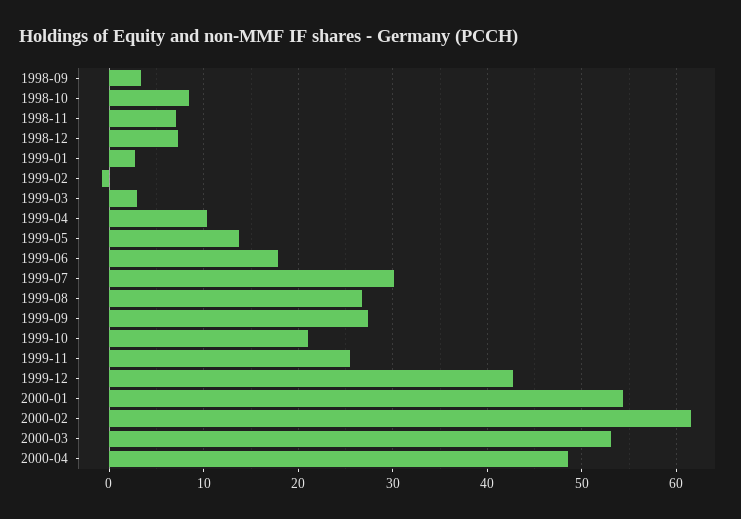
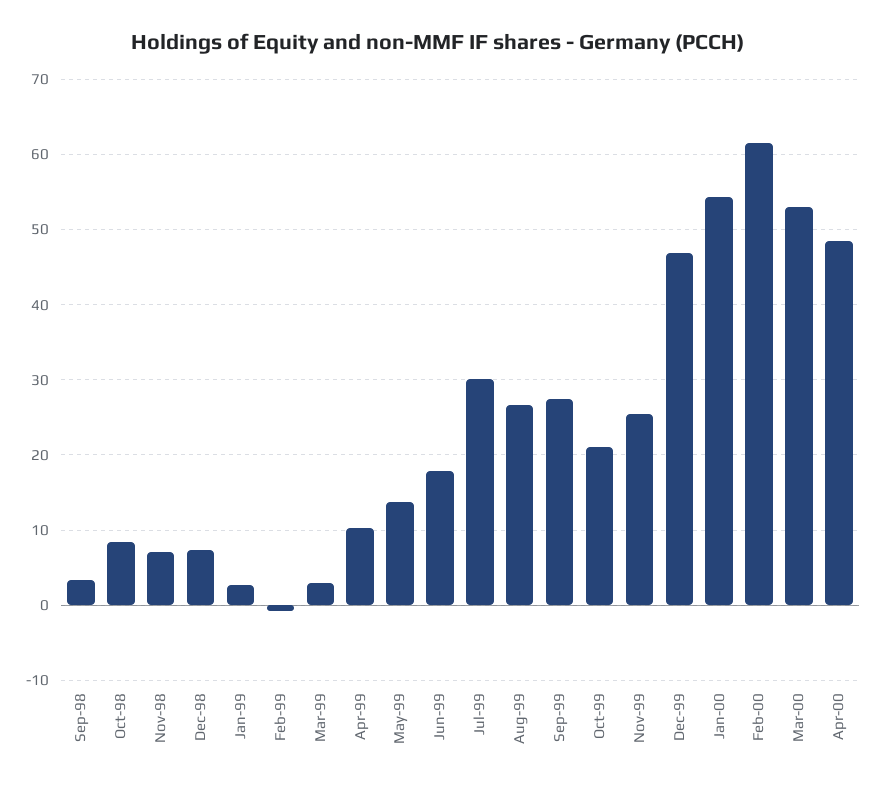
1999-12: 43 -> 47

